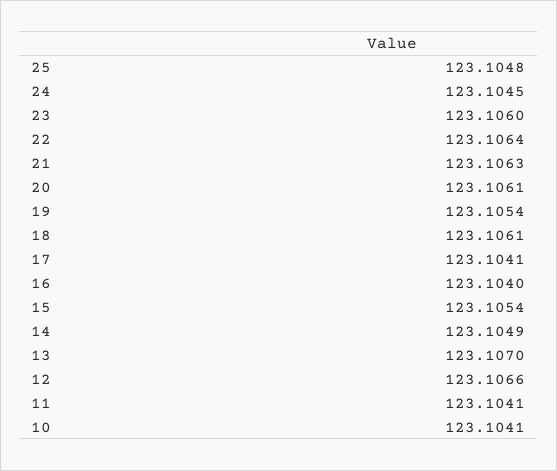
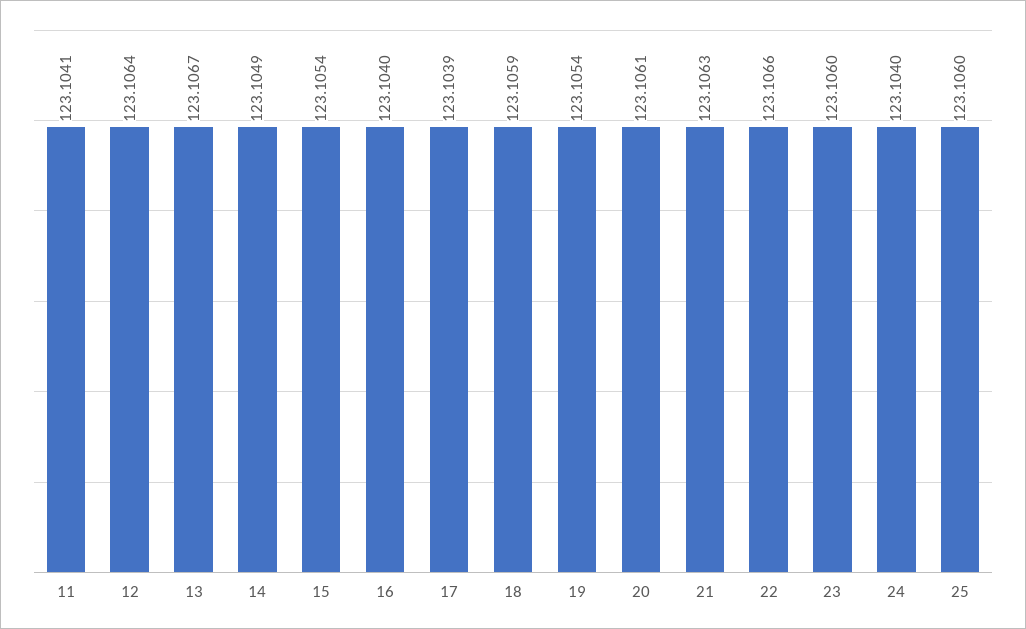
25: 123.1048 -> 123.106
24: 123.1045 -> 123.104
22: 123.1064 -> 123.1066
18: 123.1061 -> 123.1059
17: 123.1041 -> 123.1039
13: 123.107 -> 123.1067
12: 123.1066 -> 123.1064
10: 123.1041 -> none

